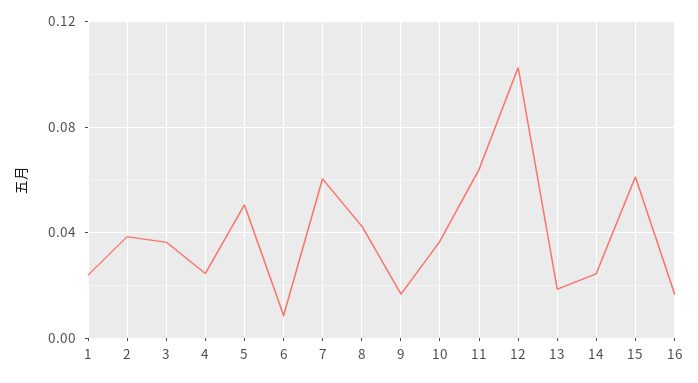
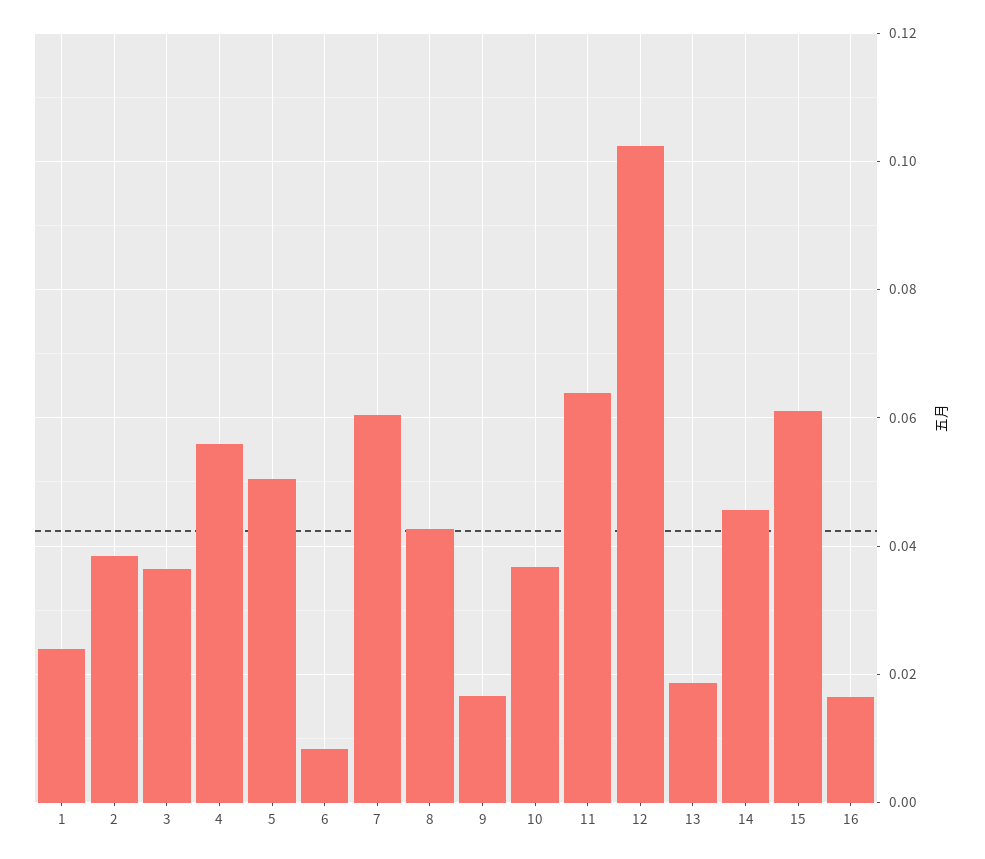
4: 0.025 -> 0.056
14: 0.025 -> 0.046

